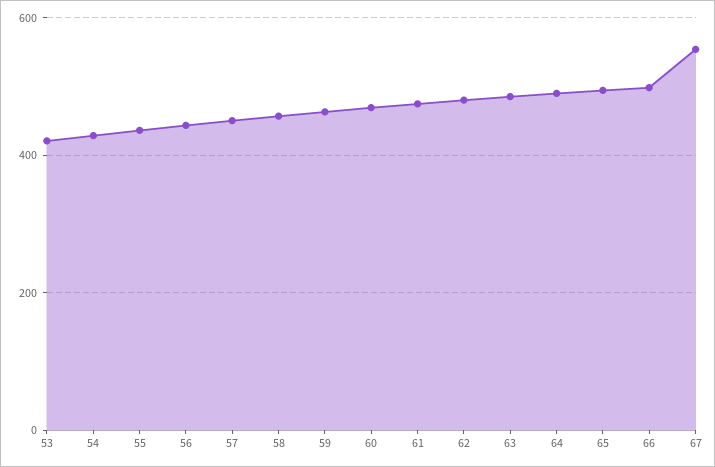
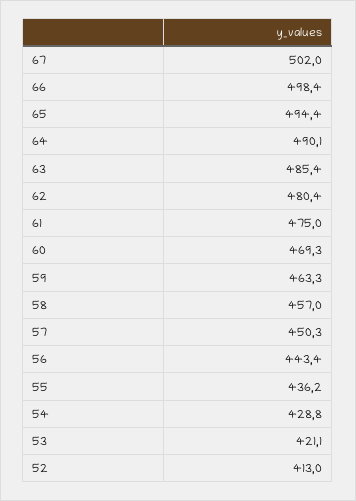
67: 560 -> 502
52: none -> 413

